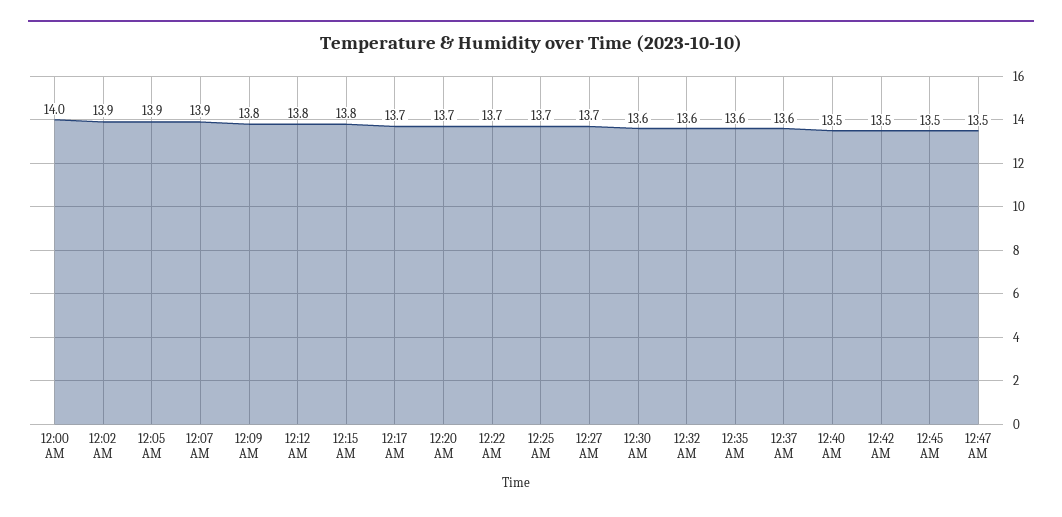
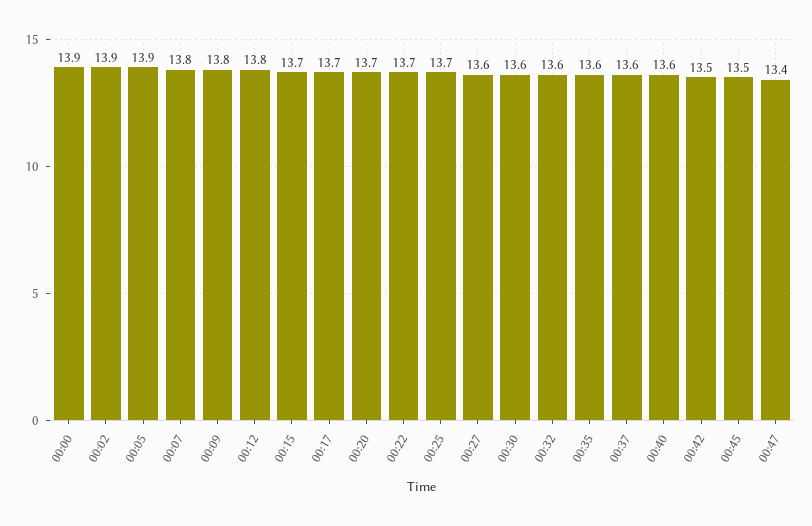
12:00 AM: 14 -> 13.9
12:07 AM: 13.9 -> 13.8
12:15 AM: 13.8 -> 13.7
12:27 AM: 13.7 -> 13.6
12:40 AM: 13.5 -> 13.6
12:47 AM: 13.5 -> 13.4

